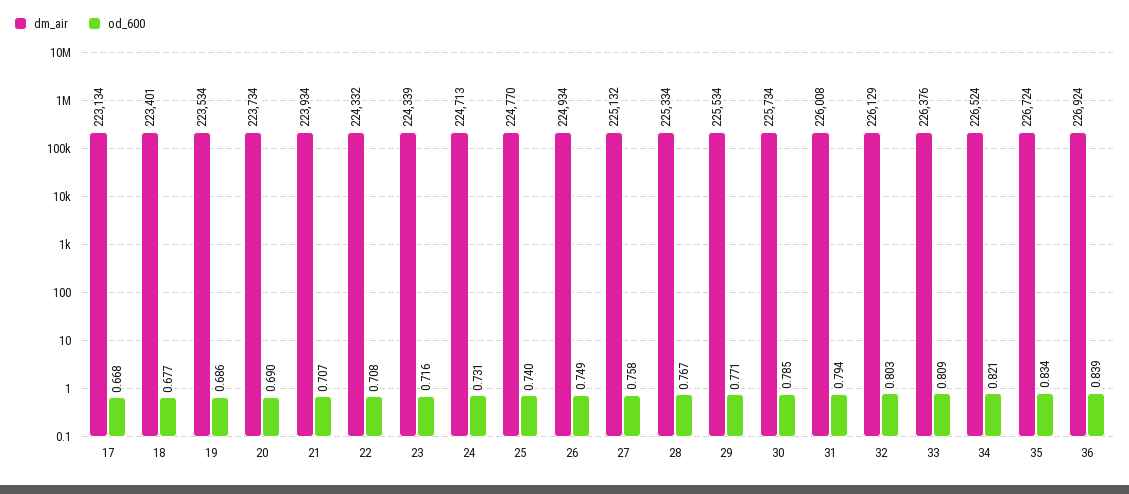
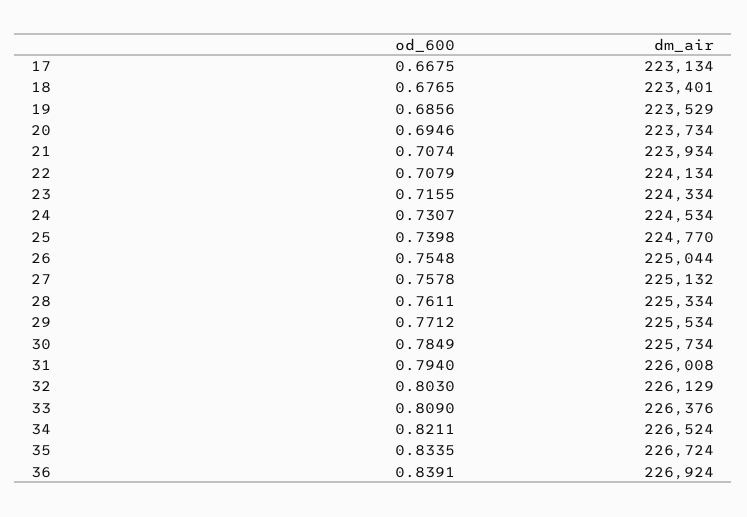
dm_air, 19: 223534 -> 223529
od_600, 20: 0.69 -> 0.6946
dm_air, 22: 224332 -> 224134
dm_air, 23: 224339 -> 224334
dm_air, 24: 224713 -> 224534
dm_air, 26: 224934 -> 225044
od_600, 26: 0.749 -> 0.7548
od_600, 28: 0.767 -> 0.7611

